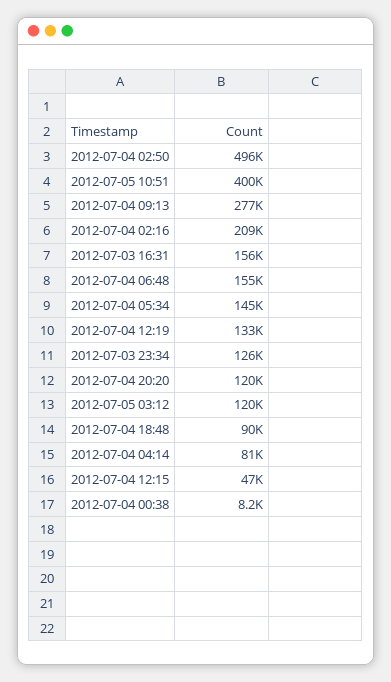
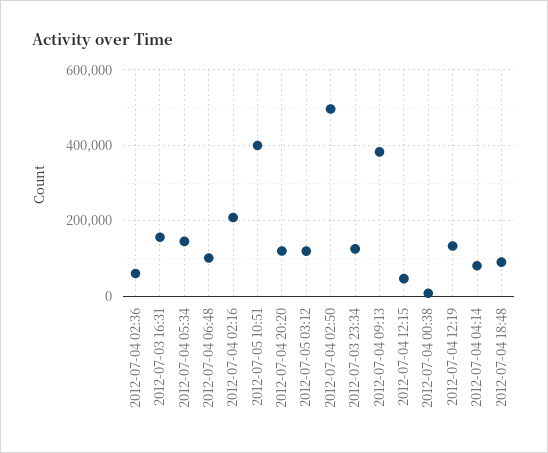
2012-07-04 09:13: 277000 -> 380000
2012-07-04 06:48: 155000 -> 100000
2012-07-04 02:36: none -> 60000

